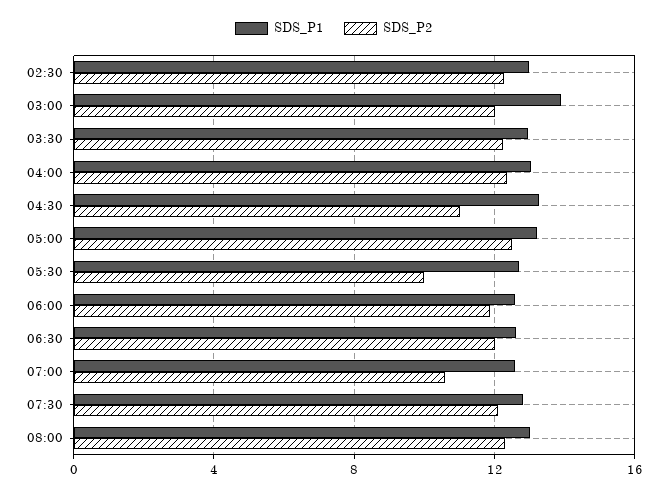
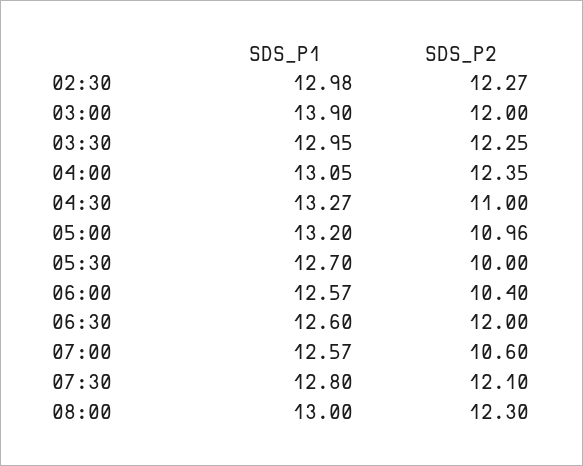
SDS_P2, 05:00: 12.5 -> 10.96
SDS_P2, 06:00: 12 -> 10.4

